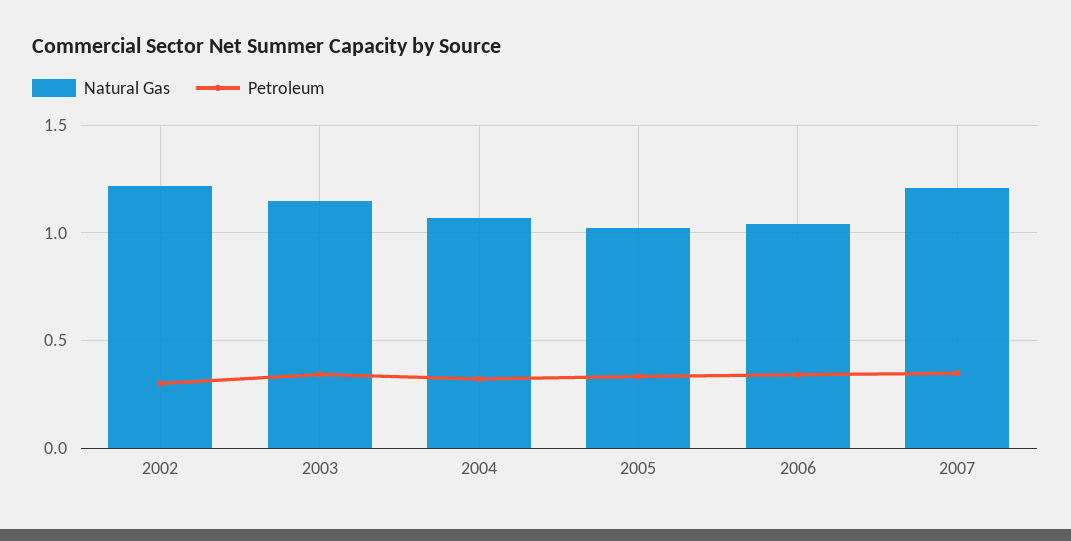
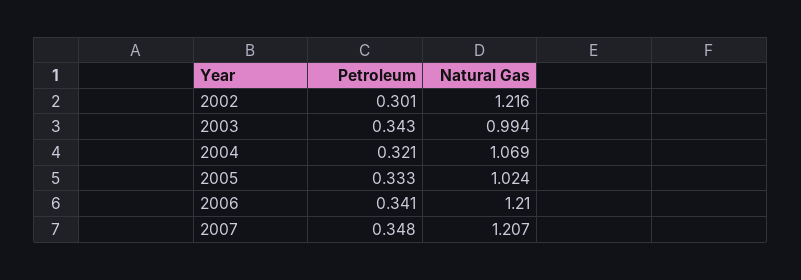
Natural Gas, 2003: 1.15 -> 0.994
Natural Gas, 2006: 1.05 -> 1.21

